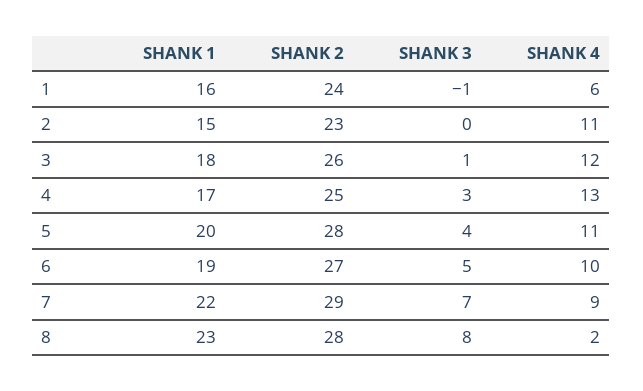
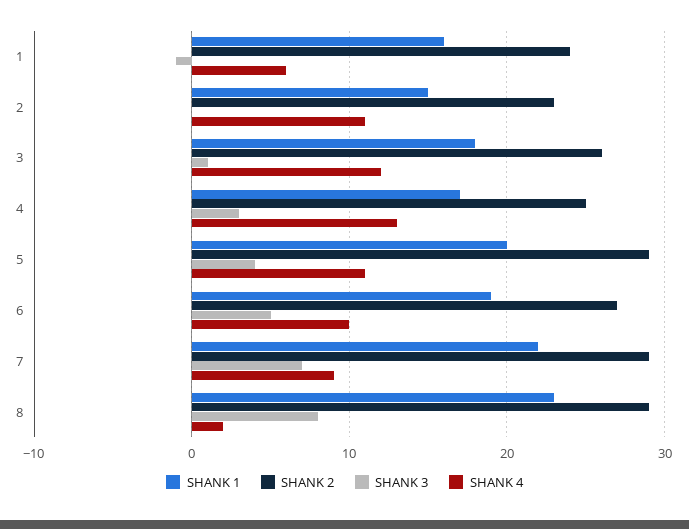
SHANK 2, 5: 28 -> 29
SHANK 2, 8: 28 -> 29

